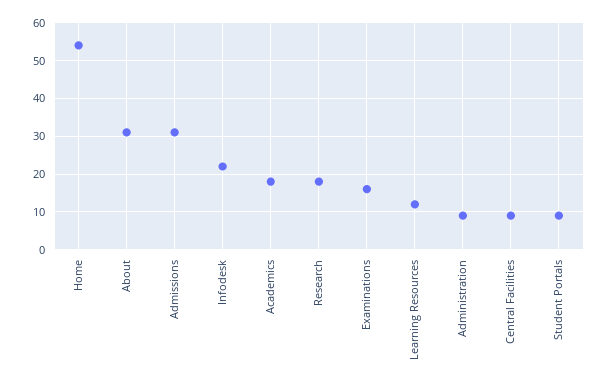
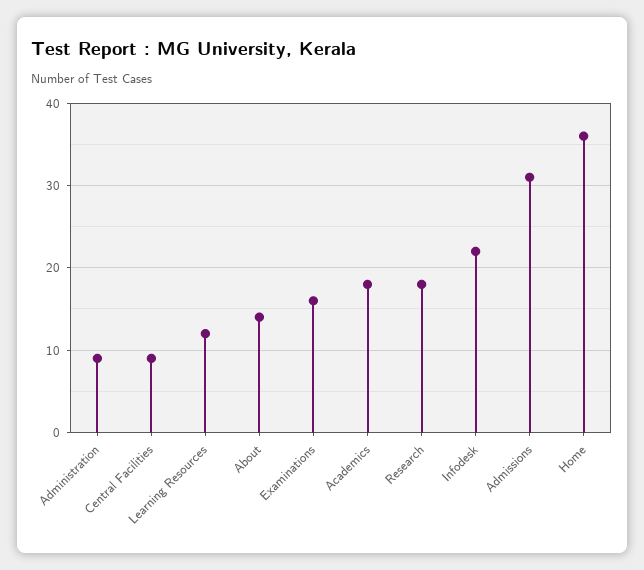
Home: 55 -> 36
About: 30 -> 14
Student Portals: 10 -> none

